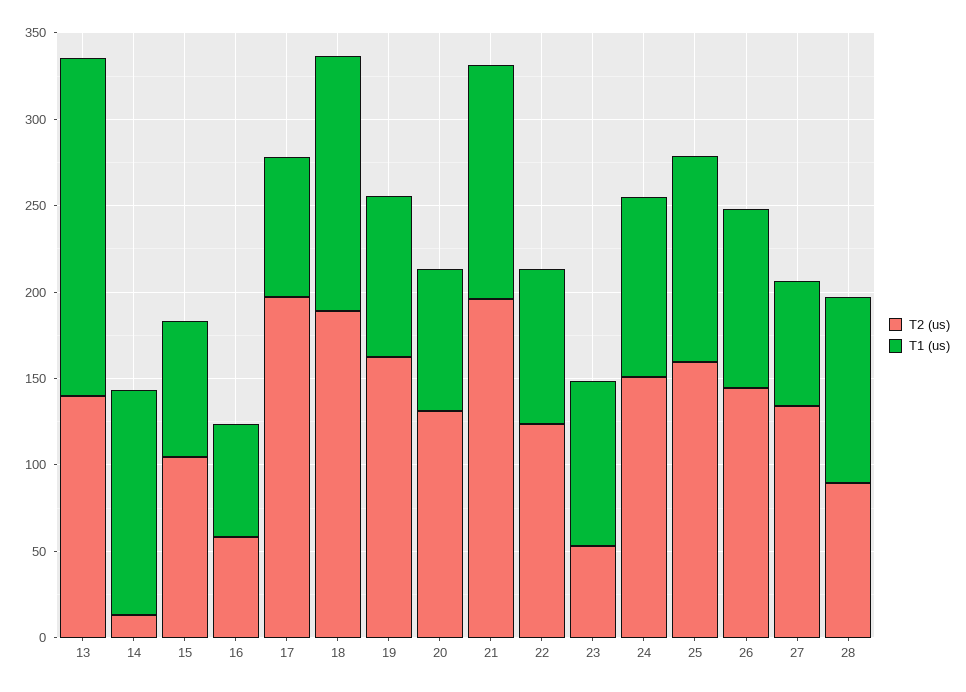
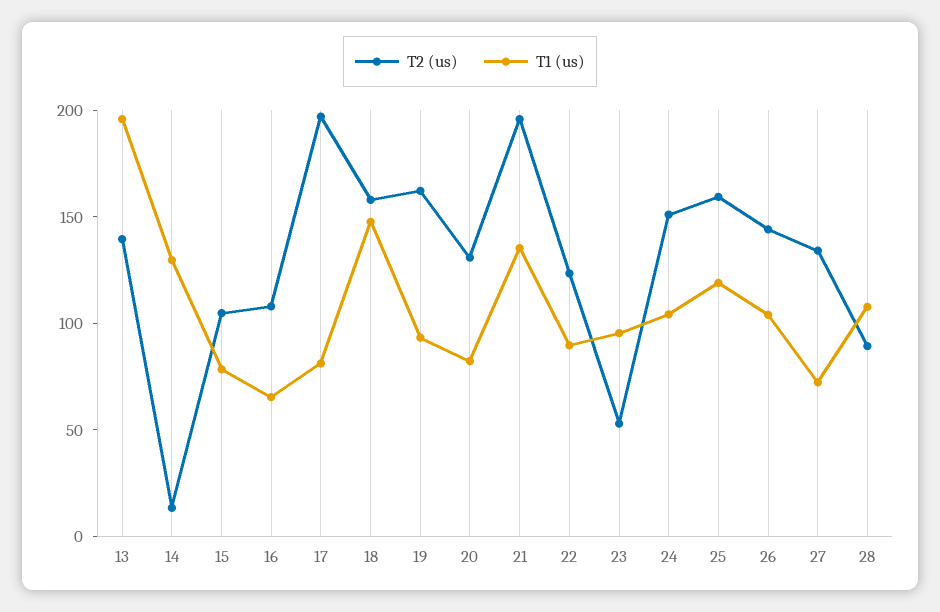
T2 (us), 16: 60 -> 110
T2 (us), 18: 190 -> 160

